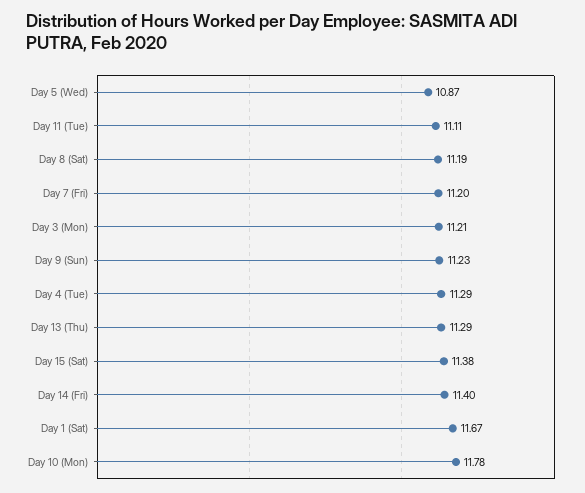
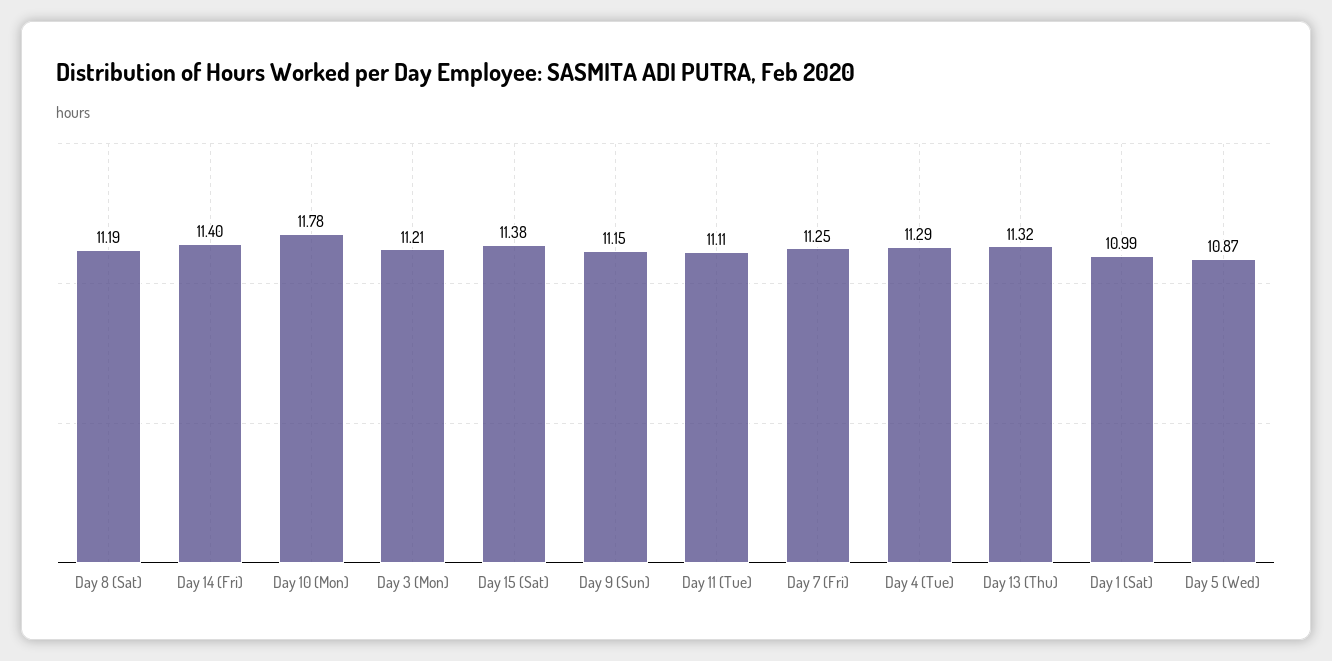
Day 7 (Fri): 11.2 -> 11.25
Day 9 (Sun): 11.23 -> 11.15
Day 13 (Thu): 11.29 -> 11.32
Day 1 (Sat): 11.67 -> 10.99

